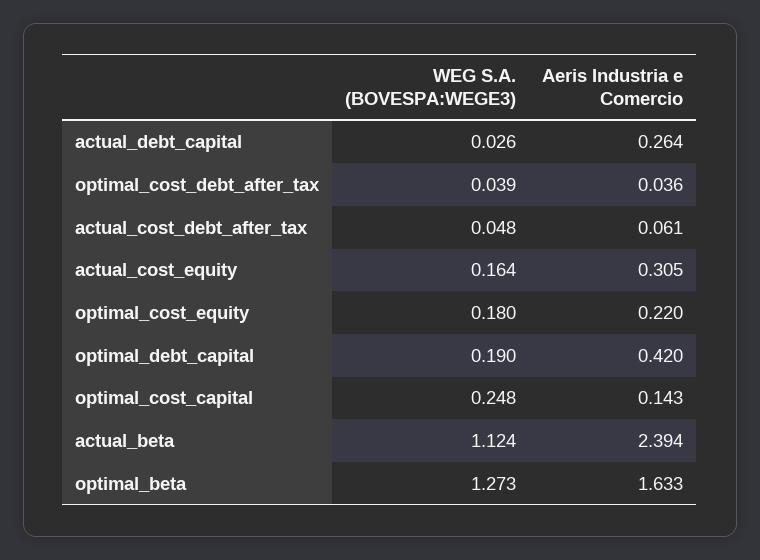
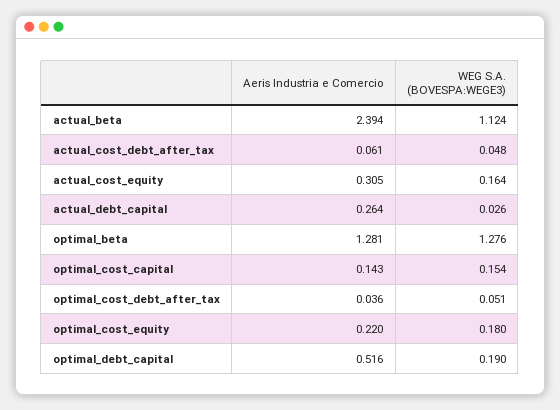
WEG S.A. (BOVESPA:WEGE3), optimal_cost_debt_after_tax: 0.039 -> 0.051
Aeris Industria e Comercio, optimal_debt_capital: 0.42 -> 0.516
WEG S.A. (BOVESPA:WEGE3), optimal_cost_capital: 0.248 -> 0.154
WEG S.A. (BOVESPA:WEGE3), optimal_beta: 1.273 -> 1.276
Aeris Industria e Comercio, optimal_beta: 1.633 -> 1.281

